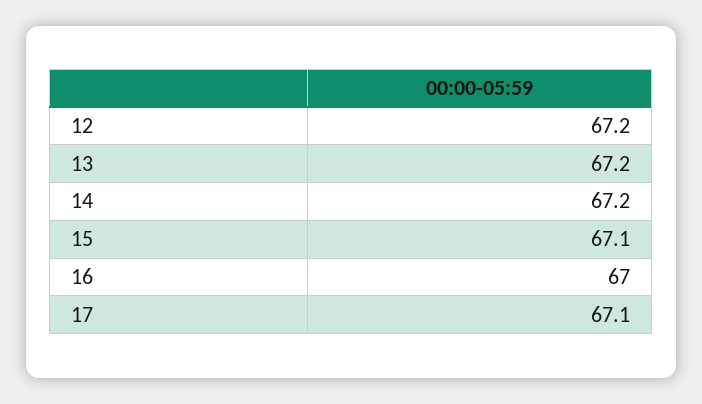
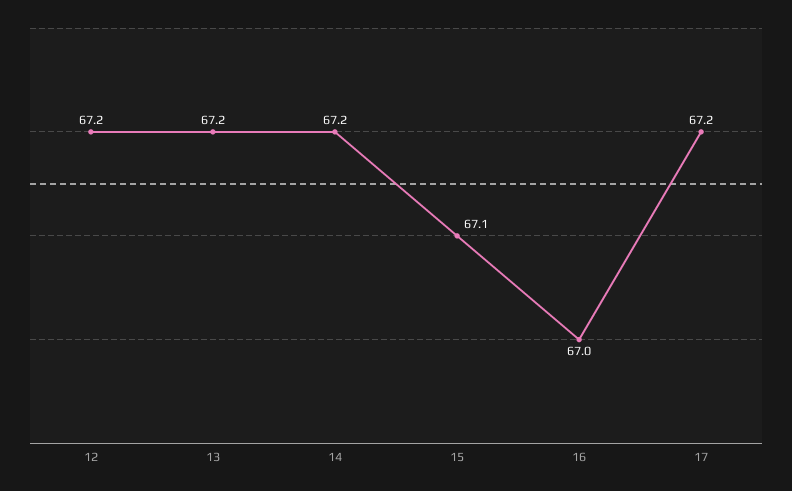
17: 67.1 -> 67.2

